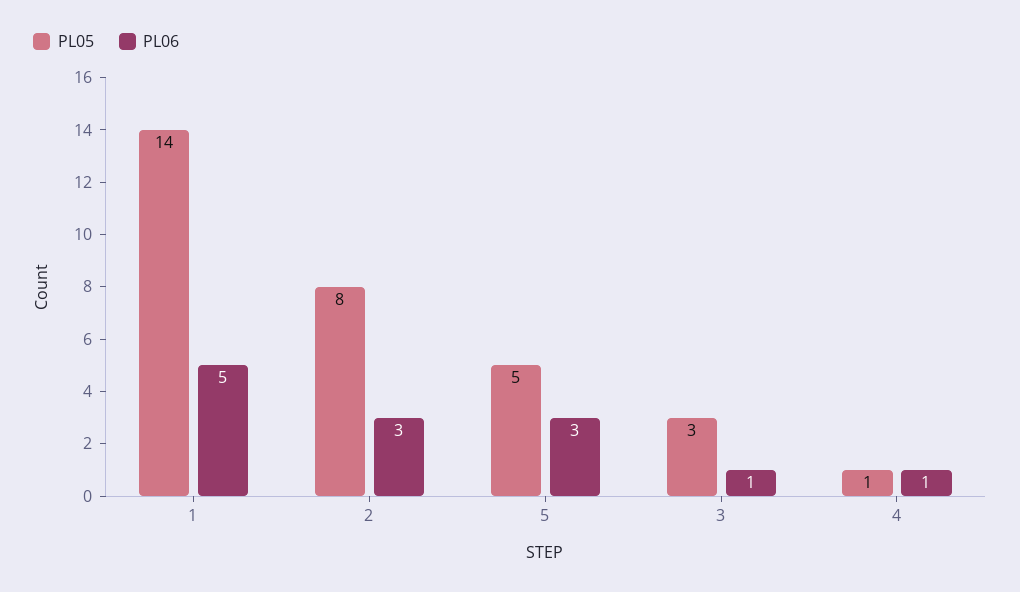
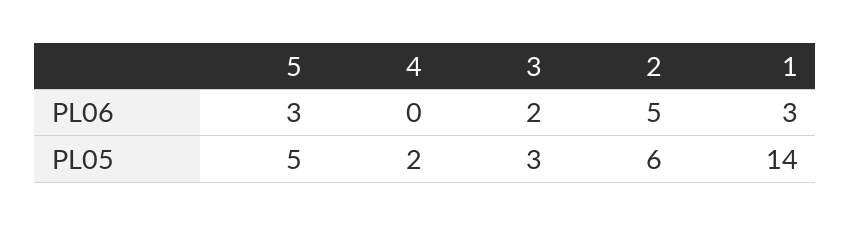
PL06, 1: 5 -> 3
PL05, 2: 8 -> 6
PL06, 2: 3 -> 5
PL06, 3: 1 -> 2
PL05, 4: 1 -> 2
PL06, 4: 1 -> 0

